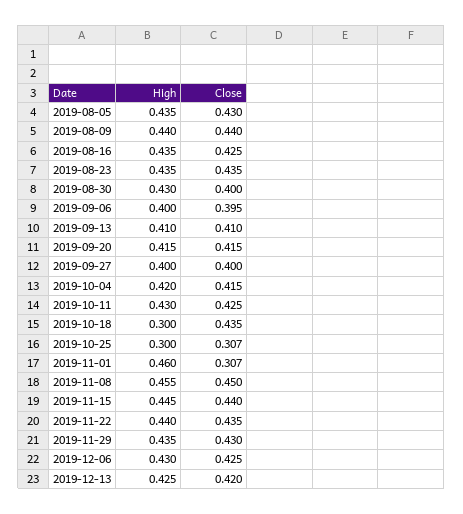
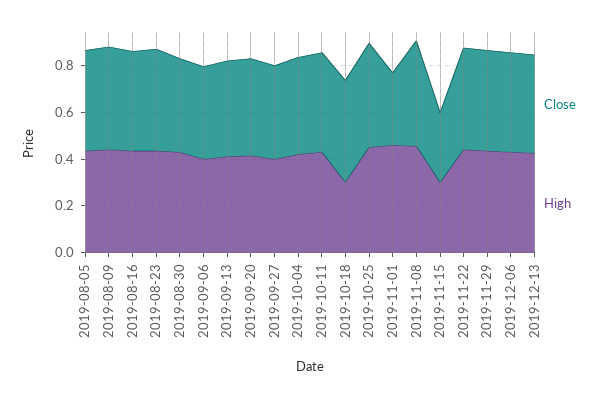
High, 2019-10-25: 0.3 -> 0.45
Close, 2019-10-25: 0.307 -> 0.45
High, 2019-11-15: 0.445 -> 0.3
Close, 2019-11-15: 0.44 -> 0.3

